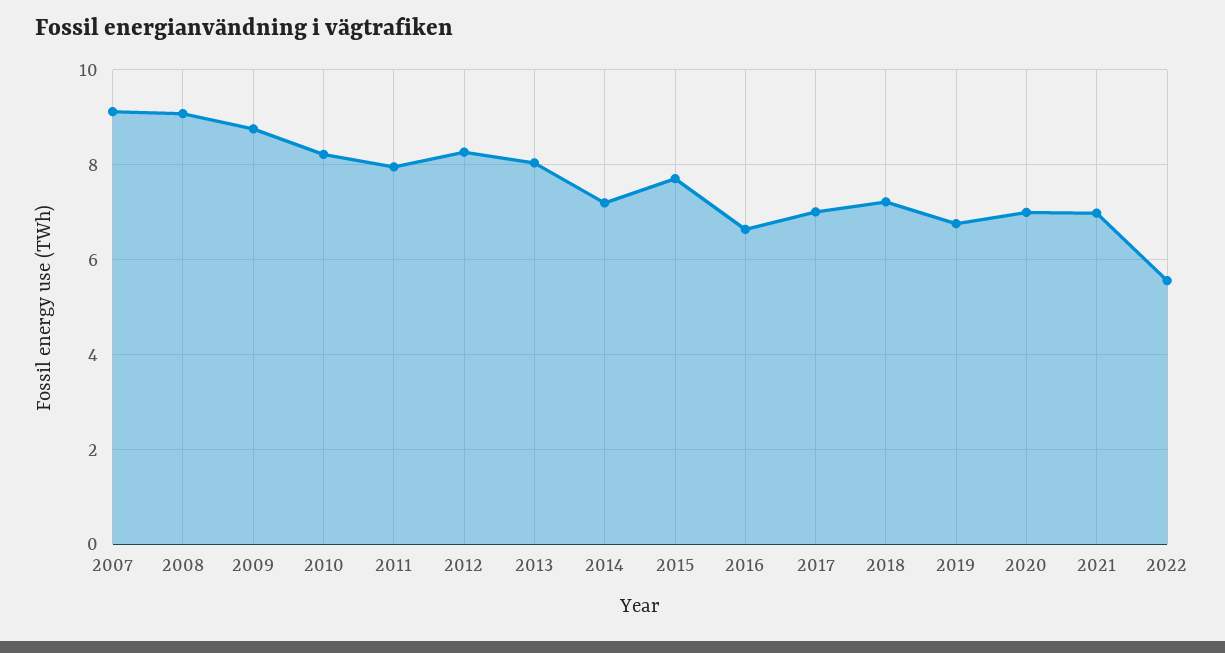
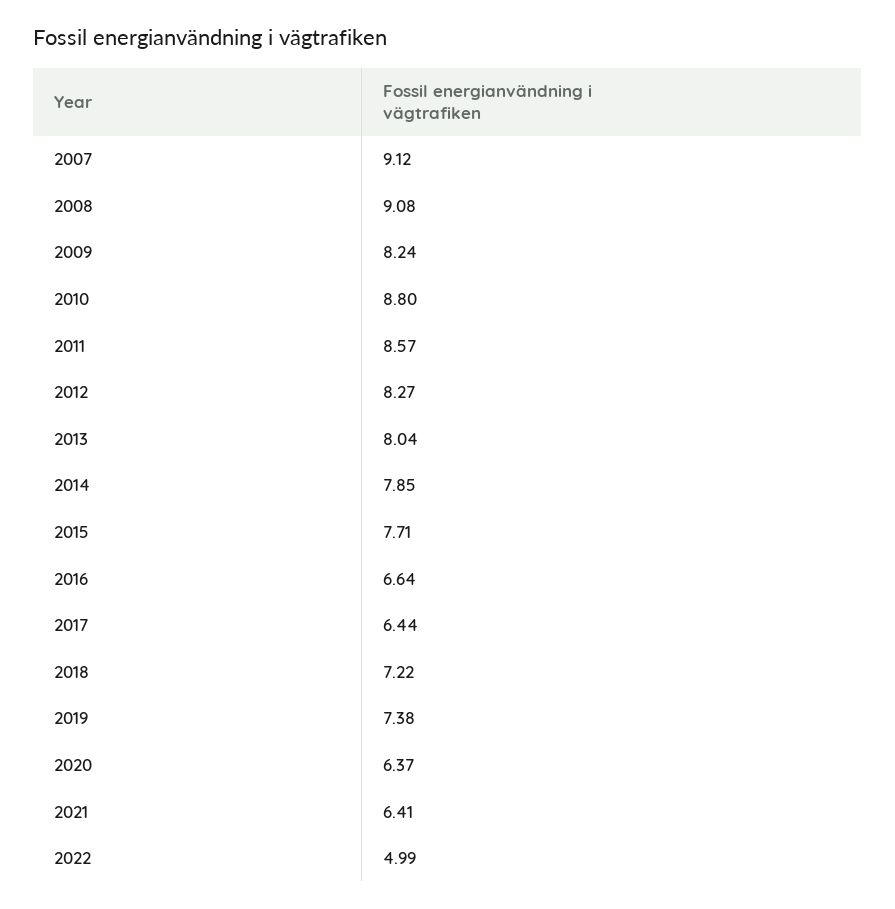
2009: 8.8 -> 8.24
2010: 8.2 -> 8.8
2011: 8 -> 8.57
2014: 7.2 -> 7.85
2017: 7 -> 6.44
2019: 6.8 -> 7.38
2020: 7 -> 6.37
2021: 7 -> 6.41
2022: 5.6 -> 4.99

